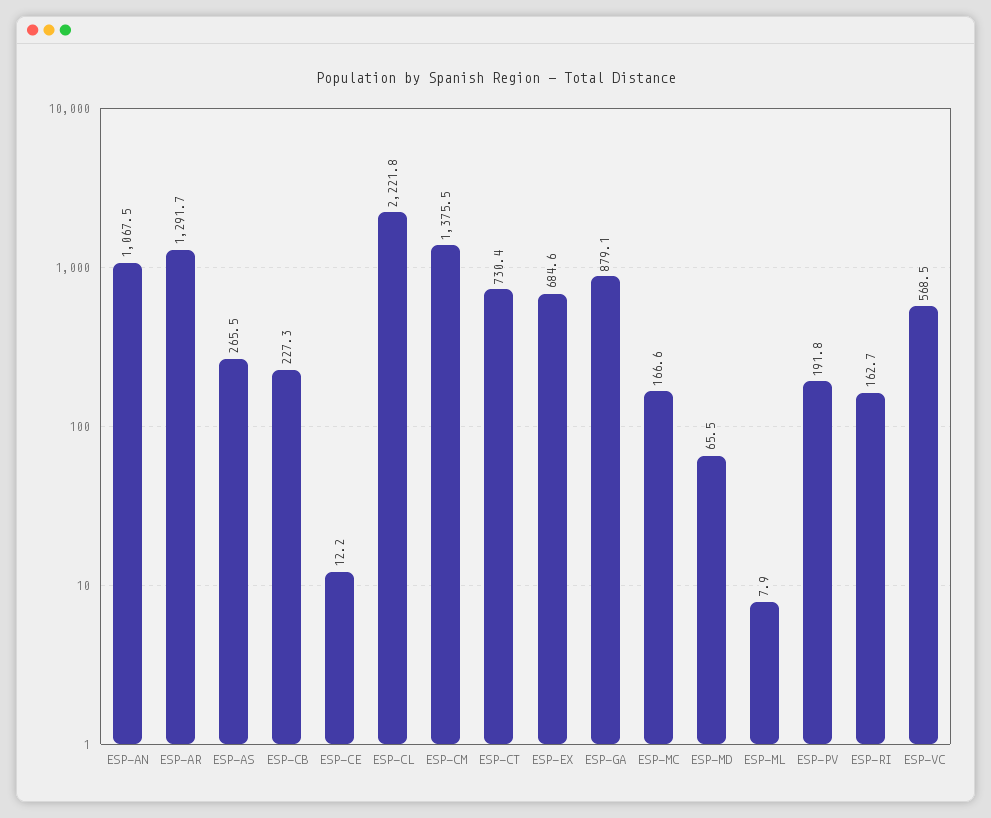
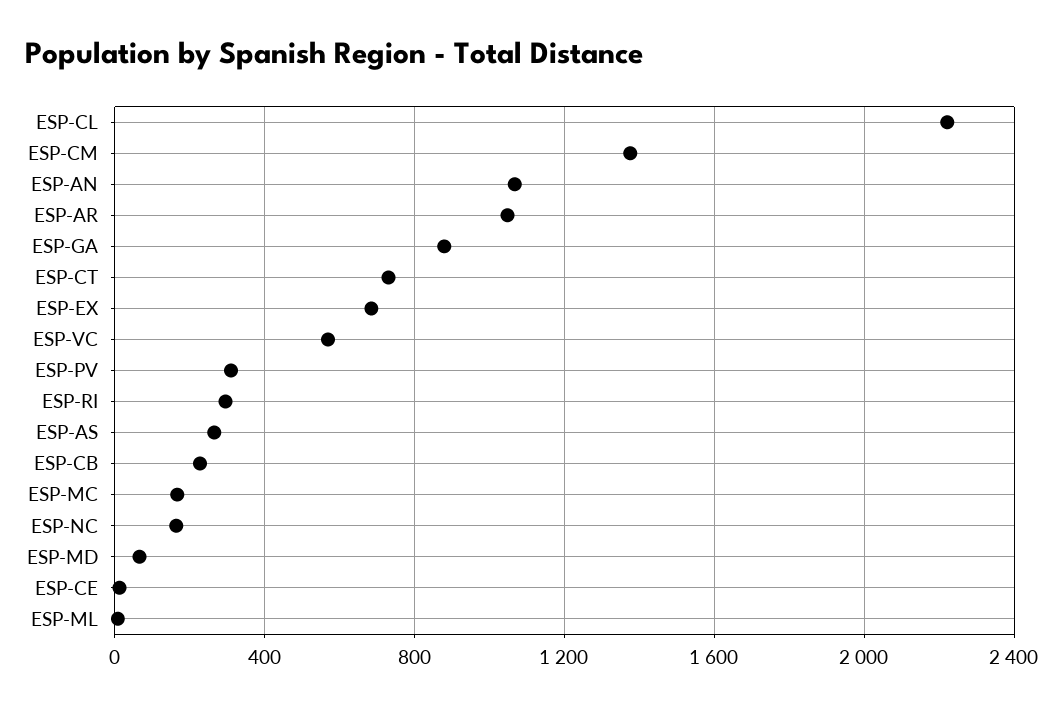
ESP-AR: 1291.7 -> 1050
ESP-PV: 191.8 -> 300
ESP-RI: 162.7 -> 300
ESP-NC: none -> 150

